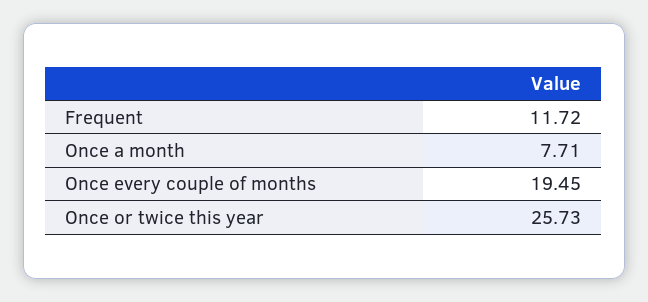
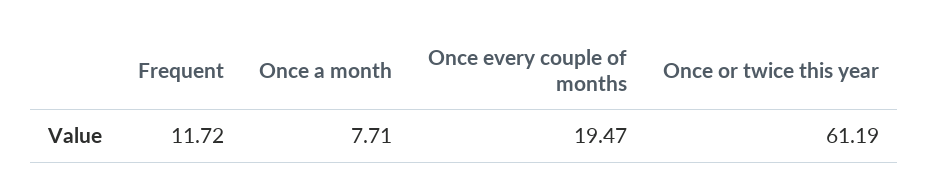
Once every couple of months: 19.45 -> 19.47
Once or twice this year: 25.73 -> 61.19

